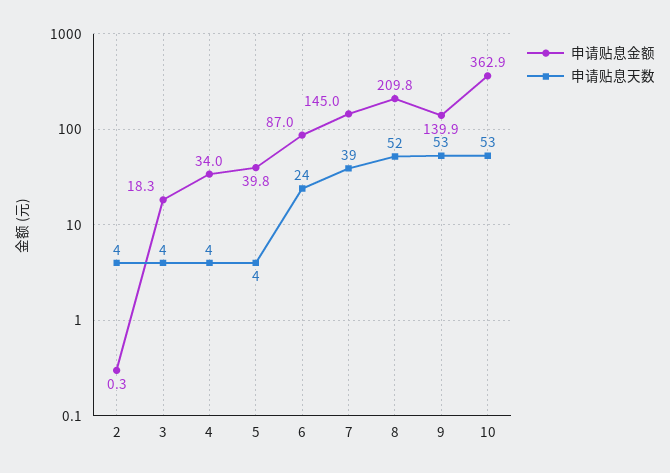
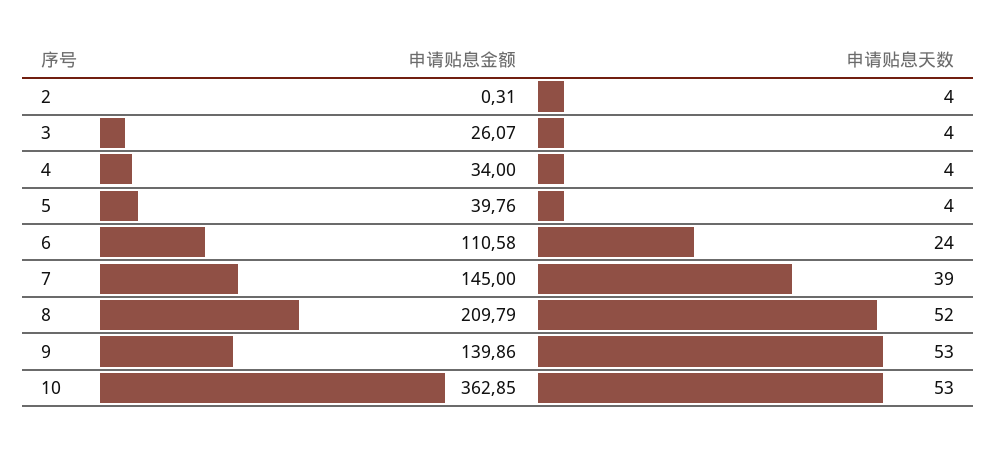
申请贴息金额, 3: 18.3 -> 26.07
申请贴息金额, 6: 87 -> 110.58

